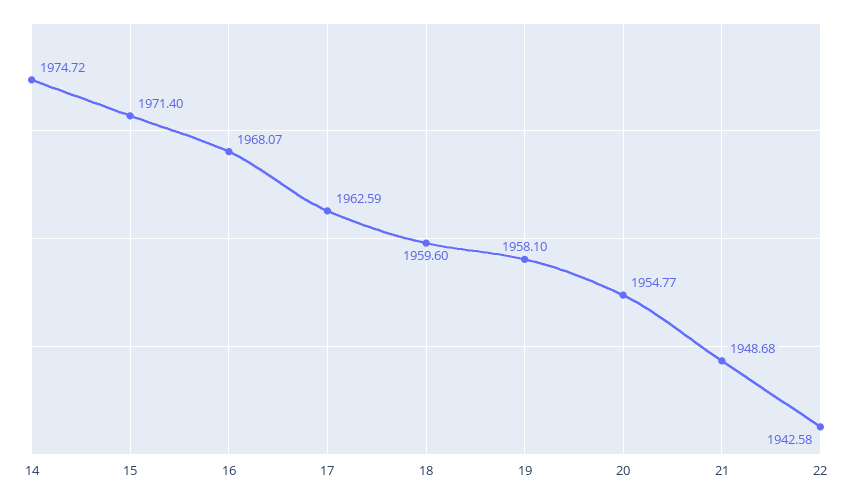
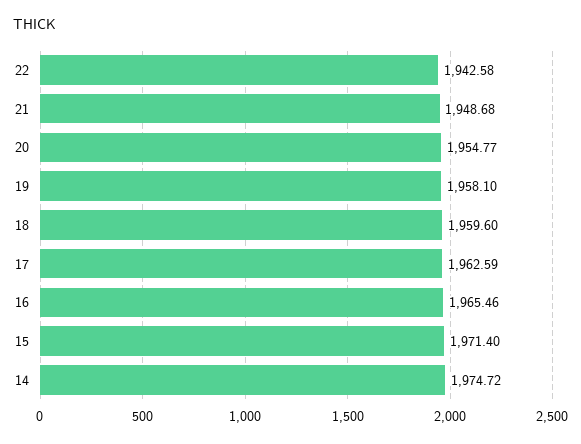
16: 1968.07 -> 1965.46

